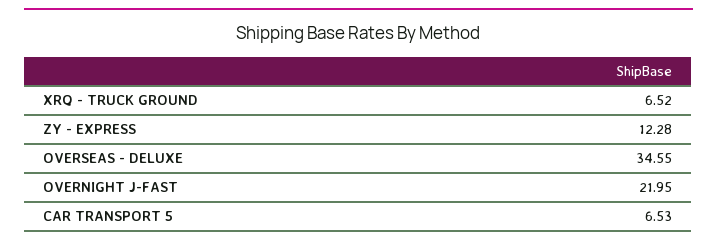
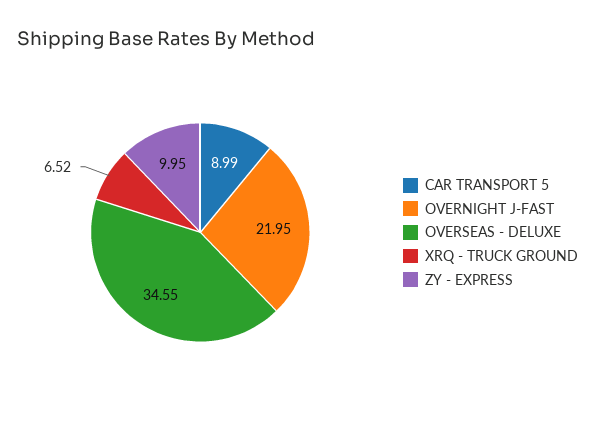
ZY - EXPRESS: 12.28 -> 9.95
CAR TRANSPORT 5: 6.53 -> 8.99

